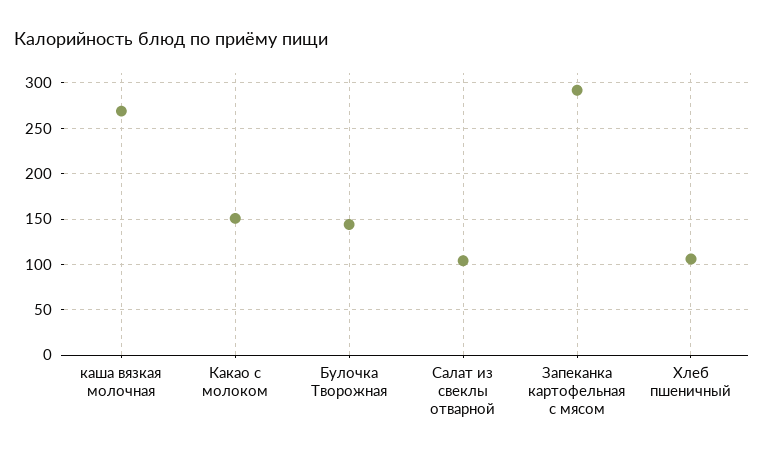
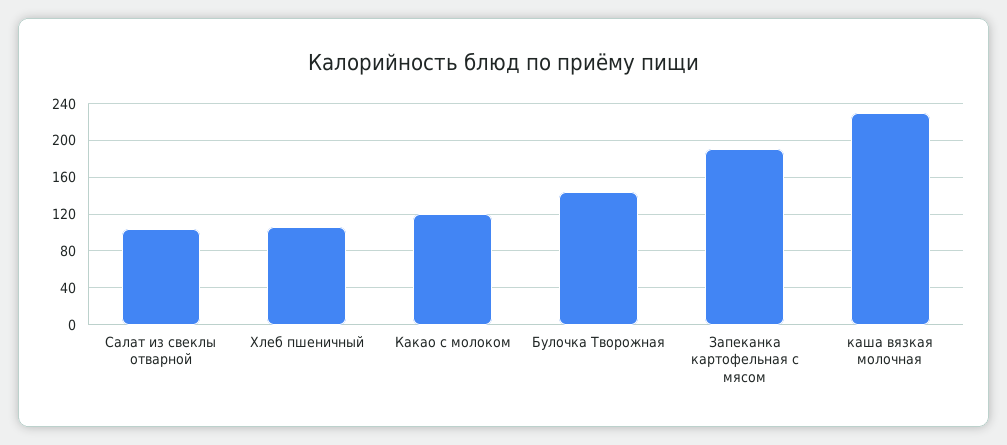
каша вязкая молочная: 270 -> 230
Какао с молоком: 150 -> 120
Запеканка картофельная с мясом: 290 -> 190

